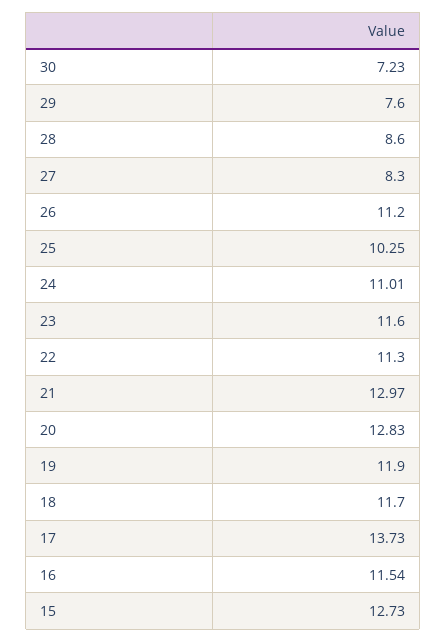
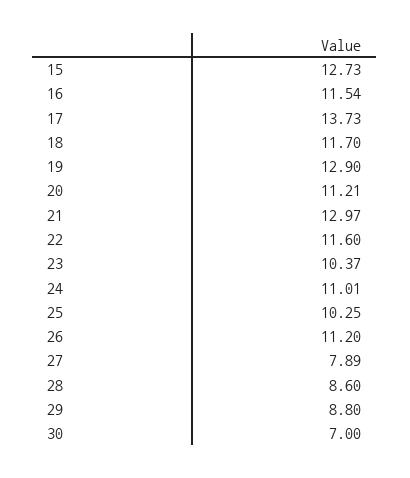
30: 7.23 -> 7
29: 7.6 -> 8.8
27: 8.3 -> 7.89
23: 11.6 -> 10.37
22: 11.3 -> 11.6
20: 12.83 -> 11.21
19: 11.9 -> 12.9

